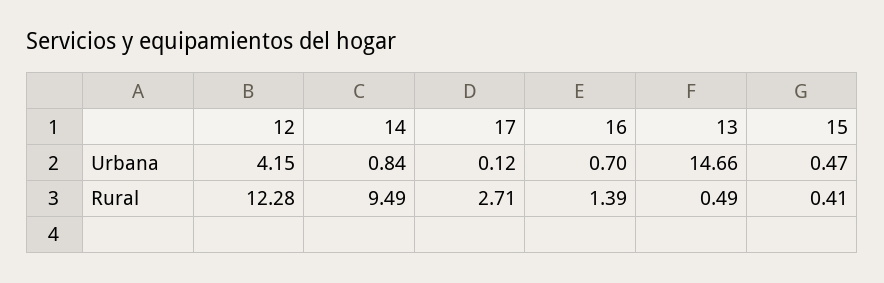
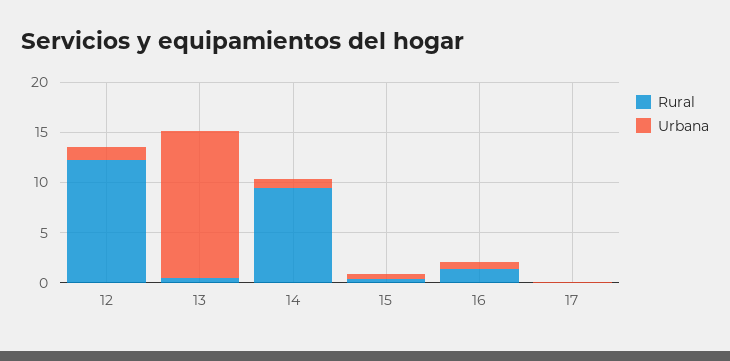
Urbana, 12: 4.15 -> 1
Rural, 17: 2.71 -> 0

